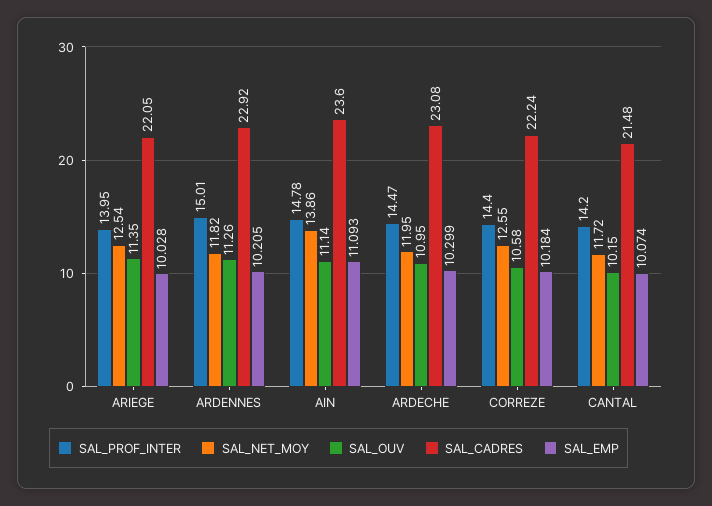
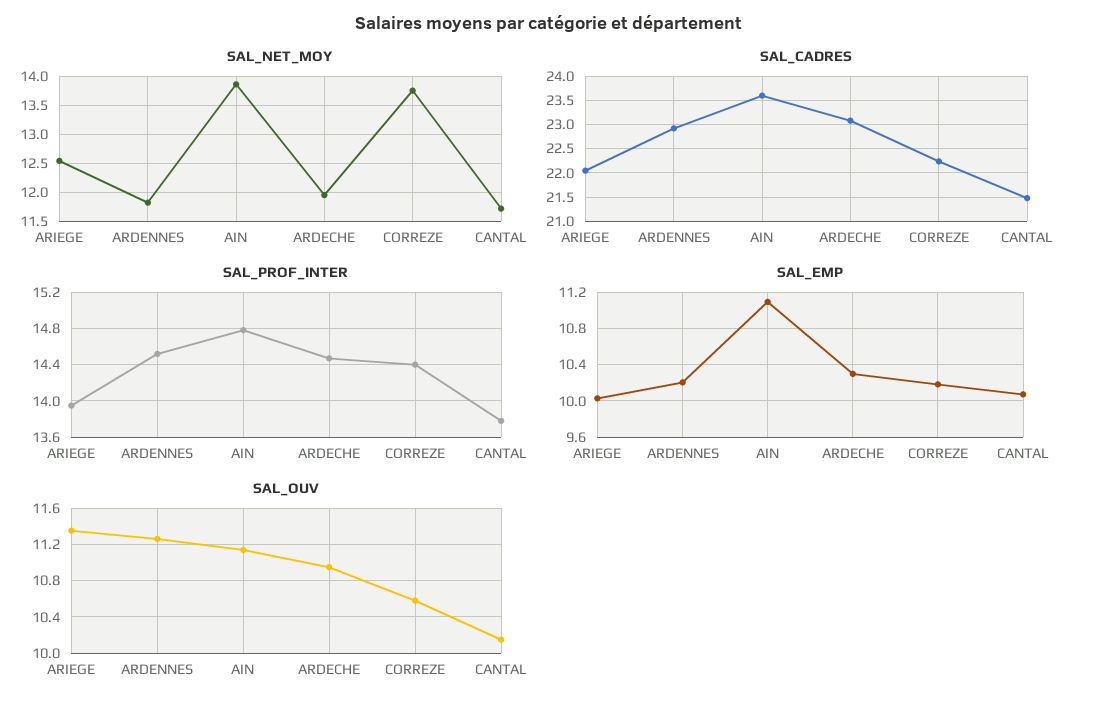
SAL_PROF_INTER, ARDENNES: 15.01 -> 14.5
SAL_NET_MOY, CORREZE: 12.55 -> 13.75
SAL_PROF_INTER, CANTAL: 14.2 -> 13.8

